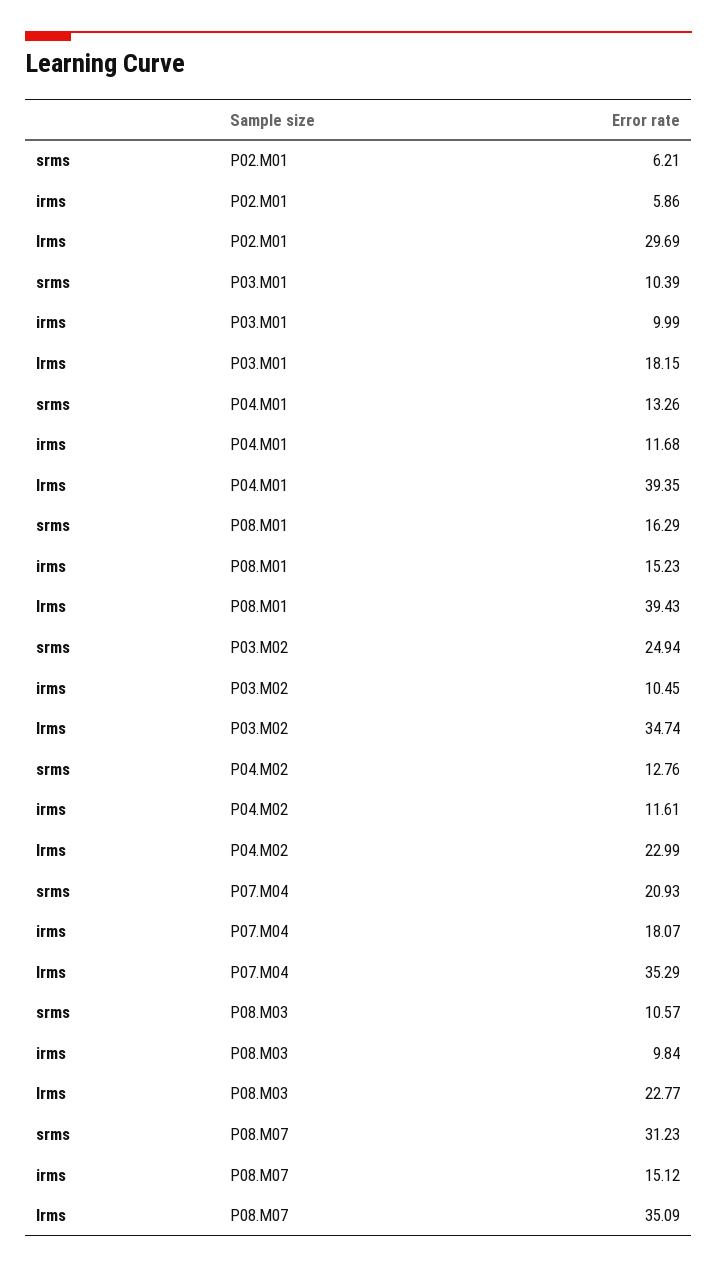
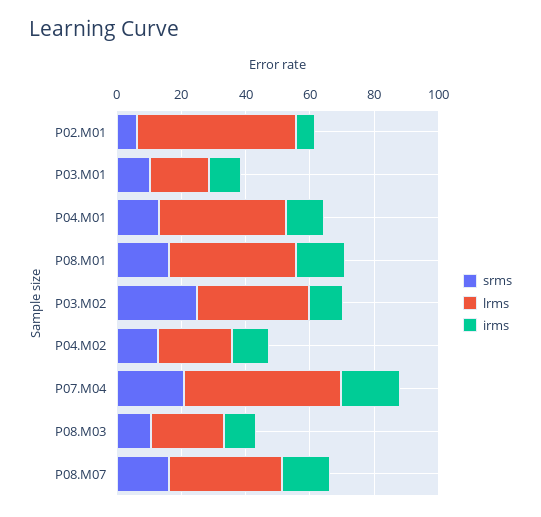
lrms, P02.M01: 29.69 -> 50
lrms, P07.M04: 35.29 -> 50
srms, P08.M07: 31.23 -> 15

